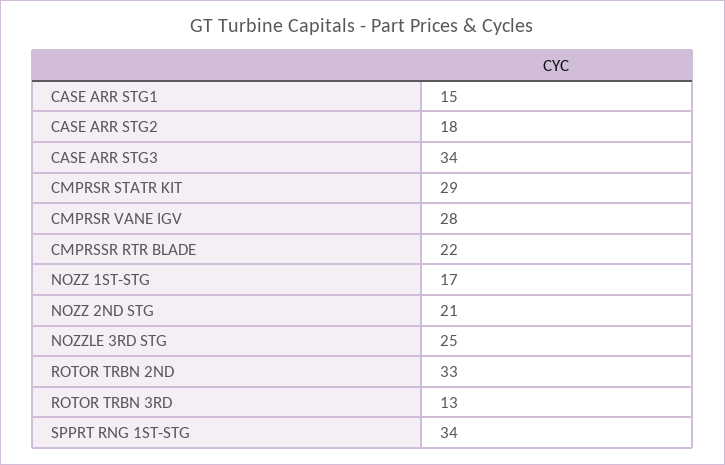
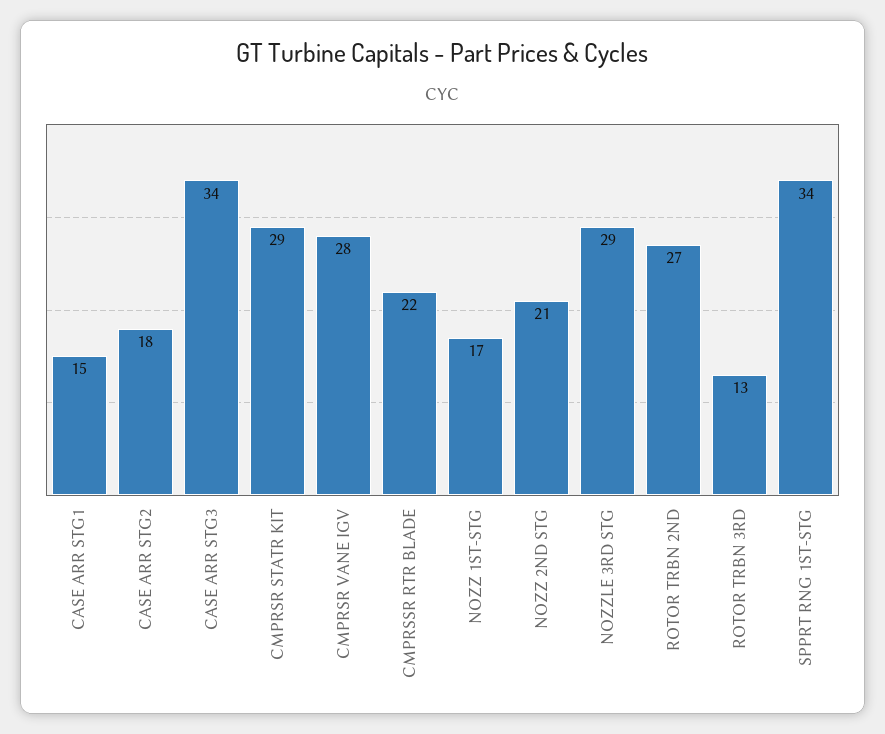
NOZZLE 3RD STG: 25 -> 29
ROTOR TRBN 2ND: 33 -> 27

